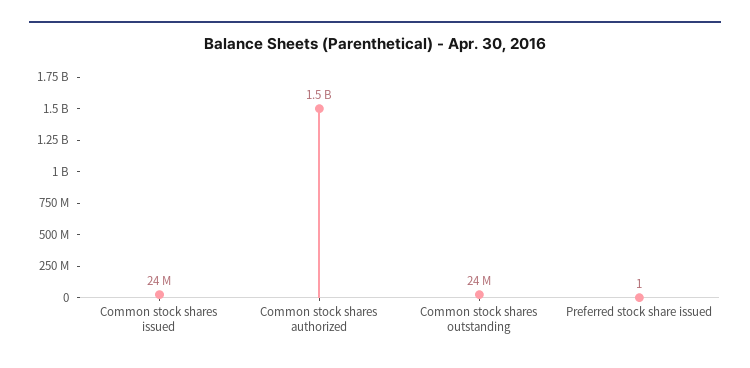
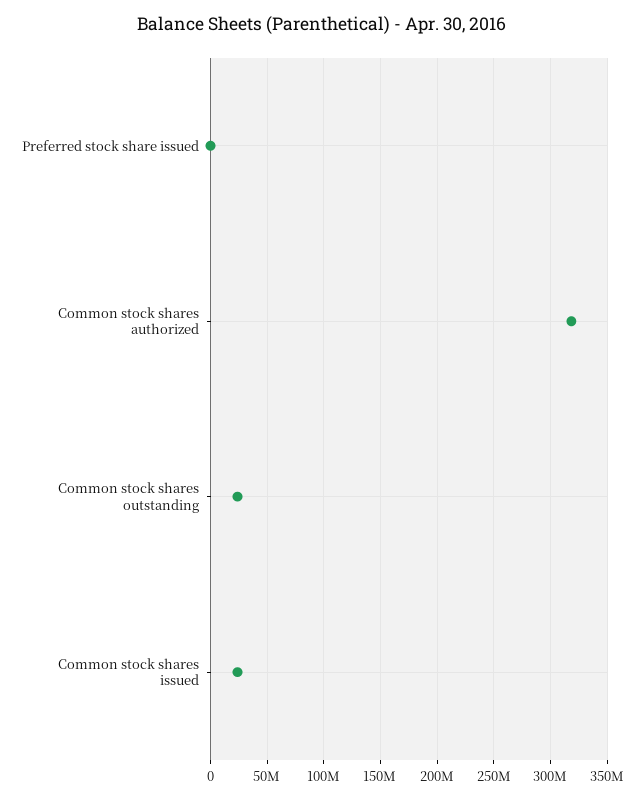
Common stock shares authorized: 1500000000 -> 320000000

